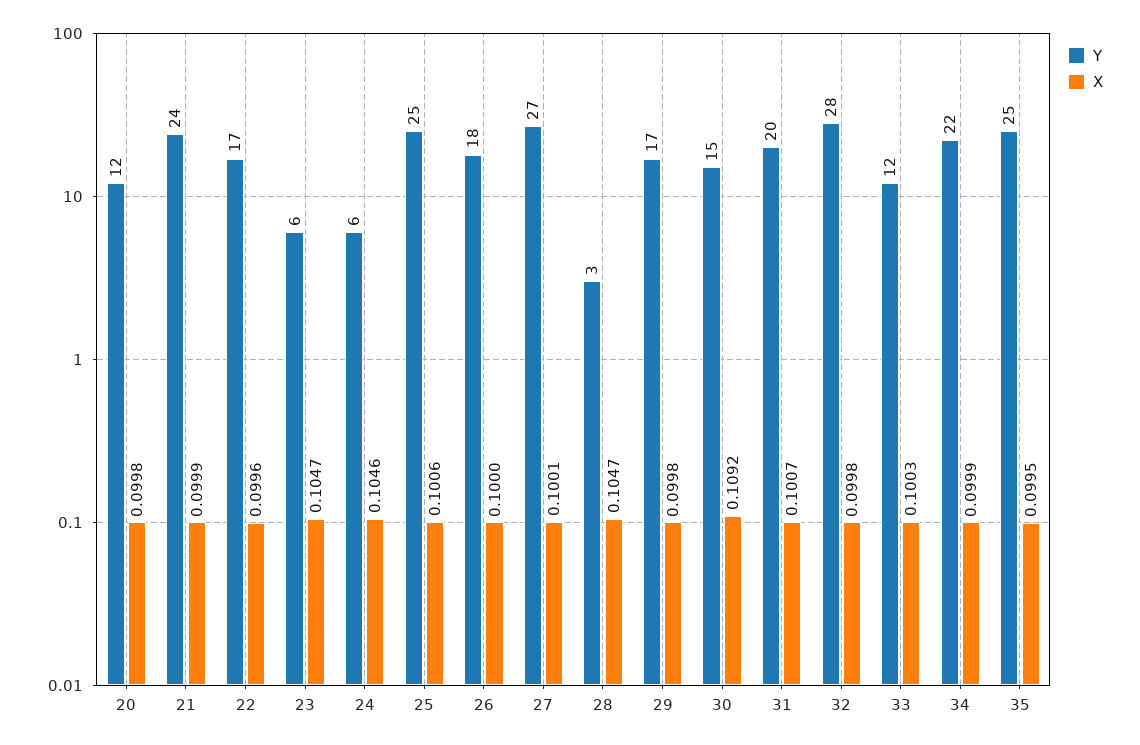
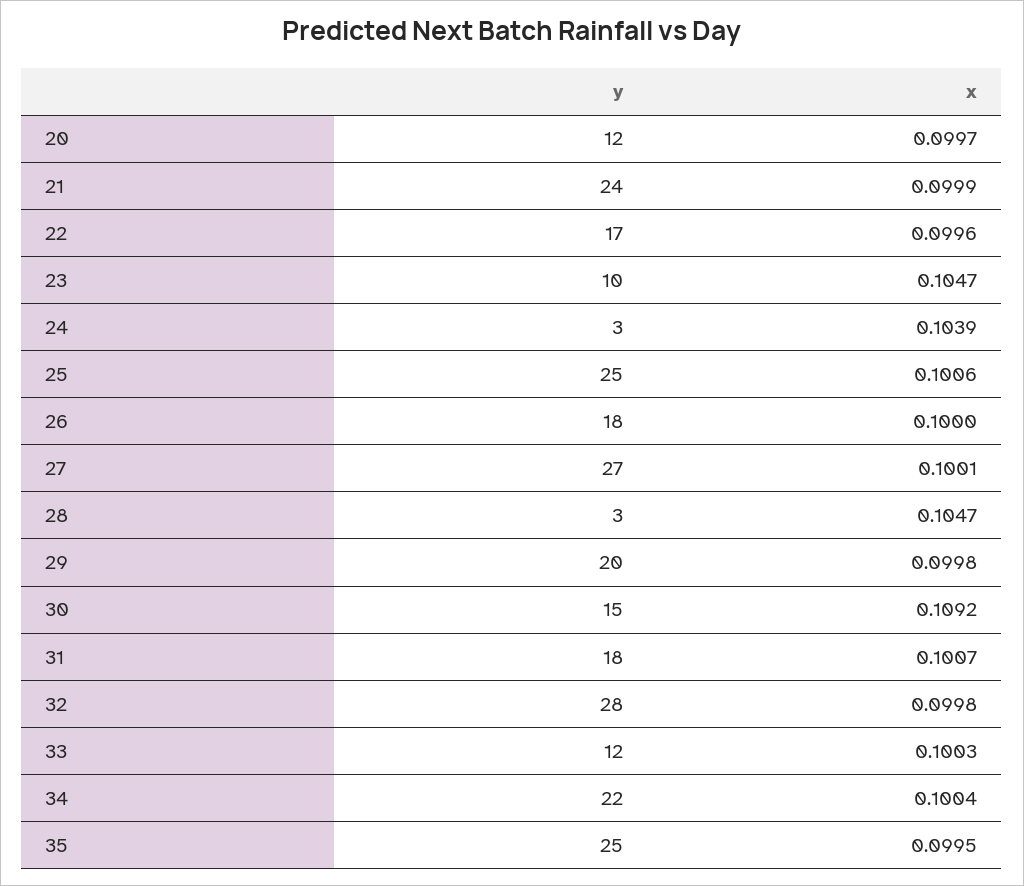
X, 20: 0.0998 -> 0.0997
Y, 23: 6 -> 10
Y, 24: 6 -> 3
X, 24: 0.1046 -> 0.1039
Y, 29: 17 -> 20
Y, 31: 20 -> 18
X, 34: 0.0999 -> 0.1004

